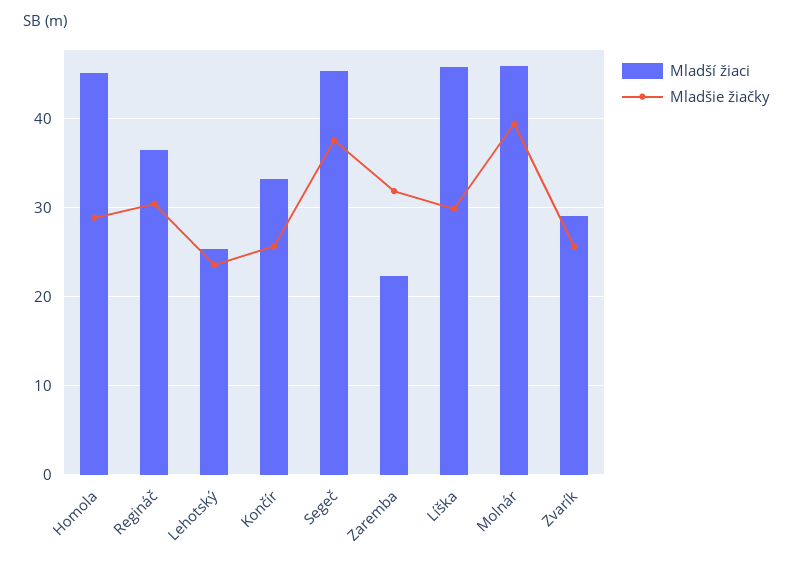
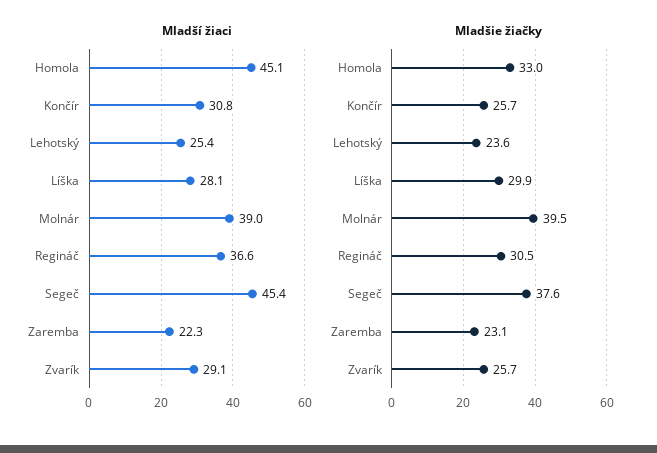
Mladšie žiačky, Homola: 29 -> 33
Mladší žiaci, Končír: 33 -> 30.8
Mladšie žiačky, Zaremba: 32 -> 23.1
Mladší žiaci, Líška: 46 -> 28.1
Mladší žiaci, Molnár: 46 -> 39

